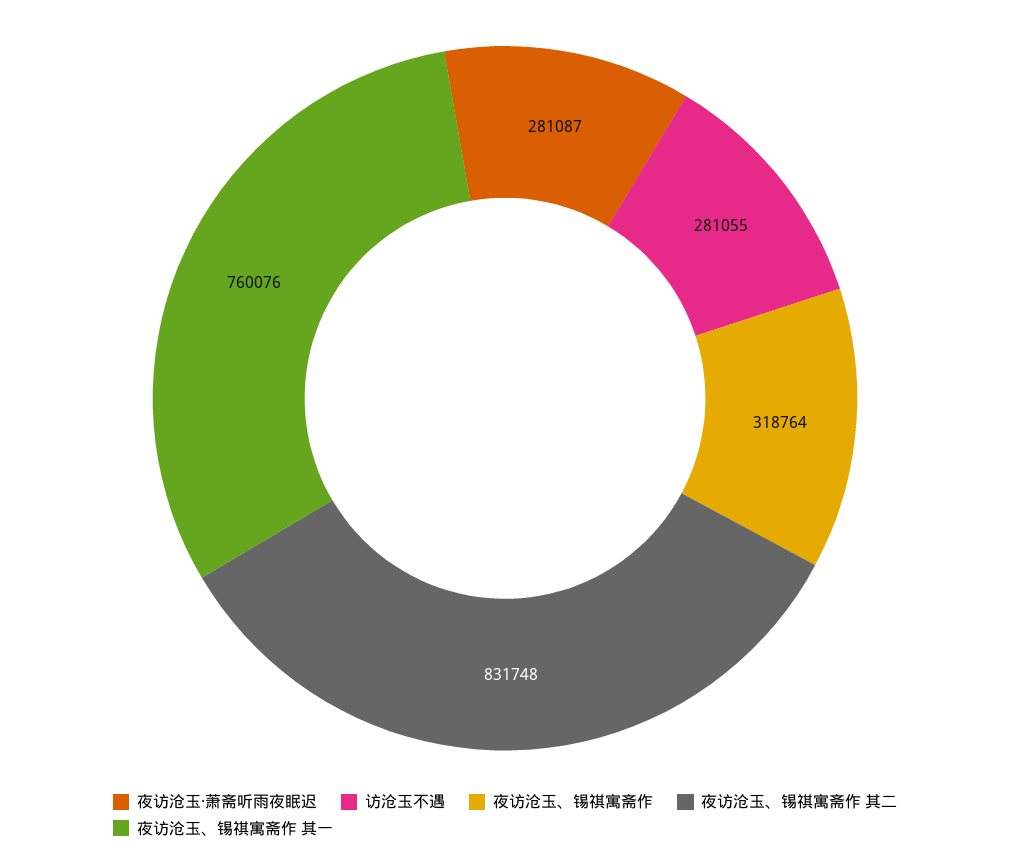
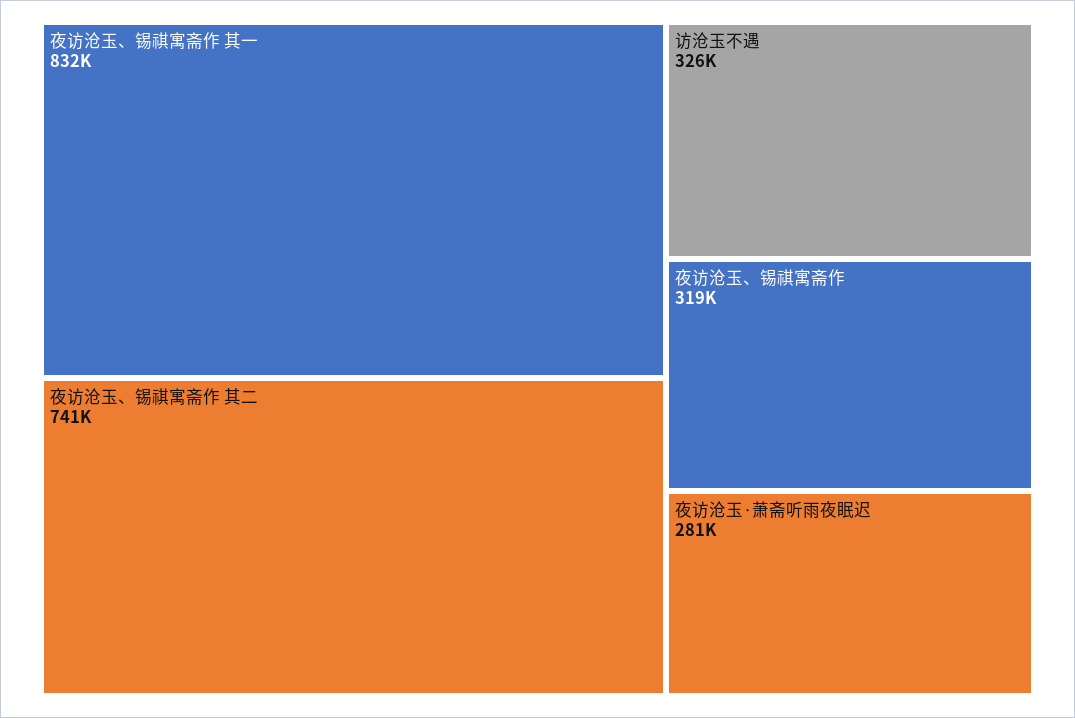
访沧玉不遇: 281055 -> 326000
夜访沧玉、锡祺寓斋作 其二: 831748 -> 741000
夜访沧玉、锡祺寓斋作 其一: 760076 -> 832000

